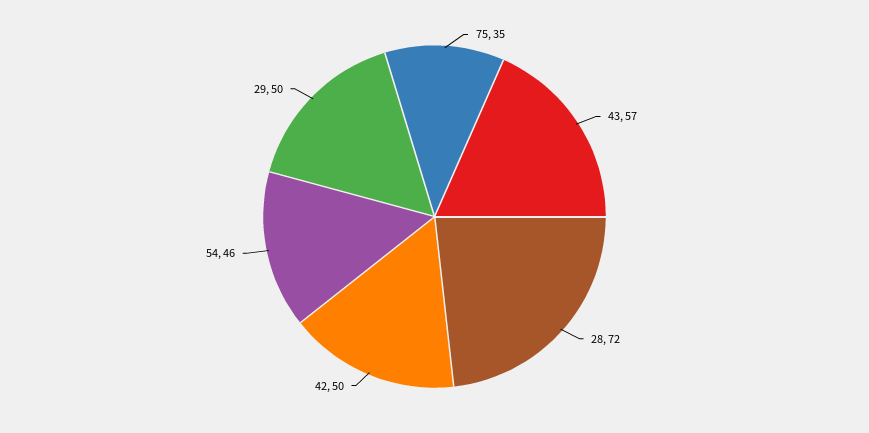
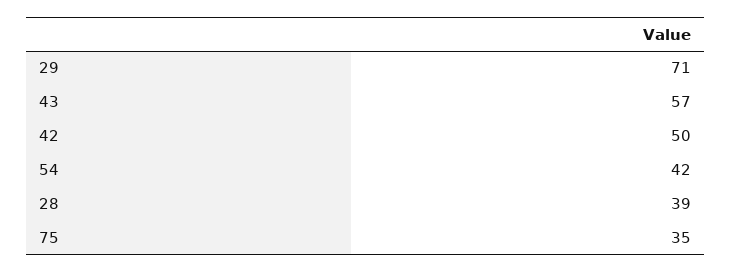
28: 72 -> 39
54: 46 -> 42
29: 50 -> 71

